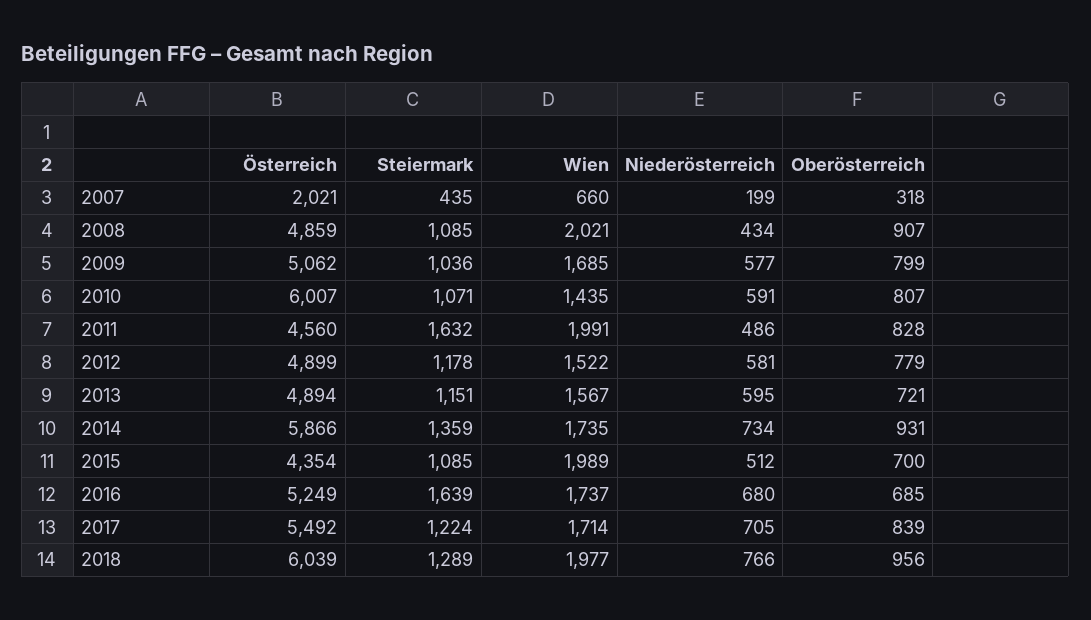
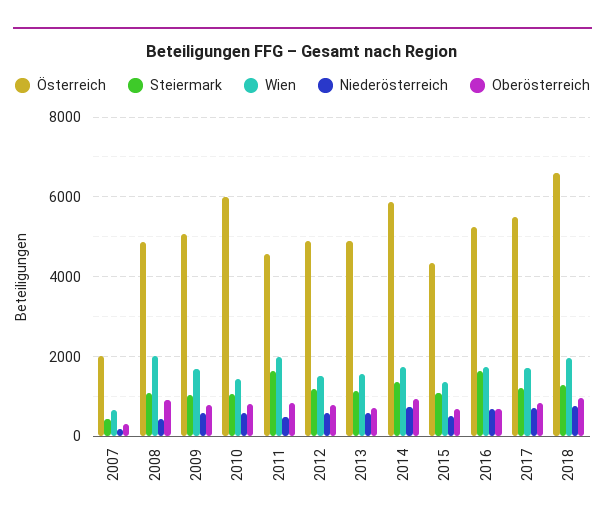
Wien, 2015: 1989 -> 1400
Österreich, 2018: 6039 -> 6600

